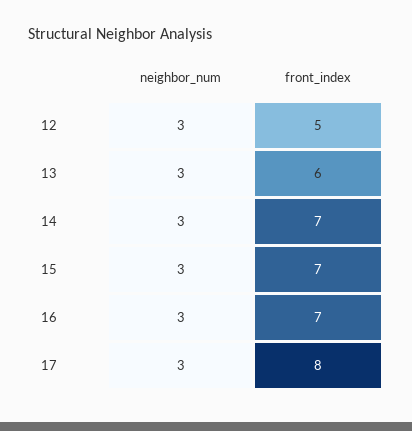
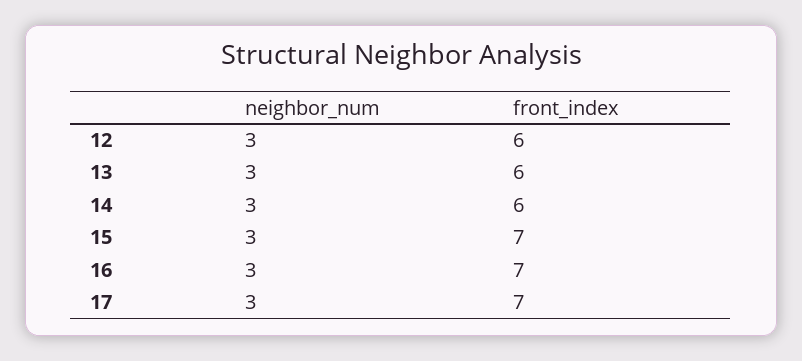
front_index, 12: 5 -> 6
front_index, 14: 7 -> 6
front_index, 17: 8 -> 7

